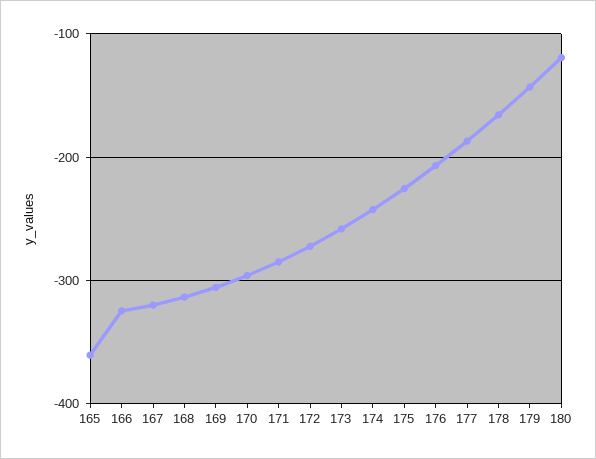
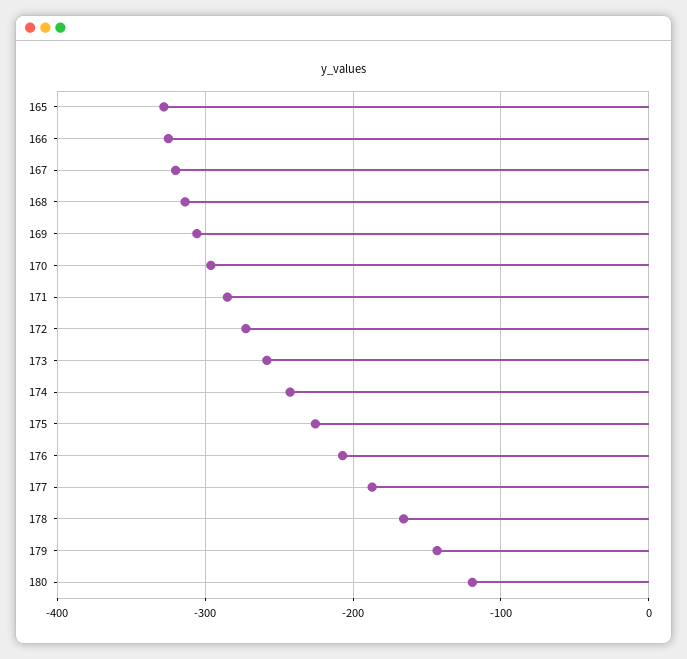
165: -360 -> -330

